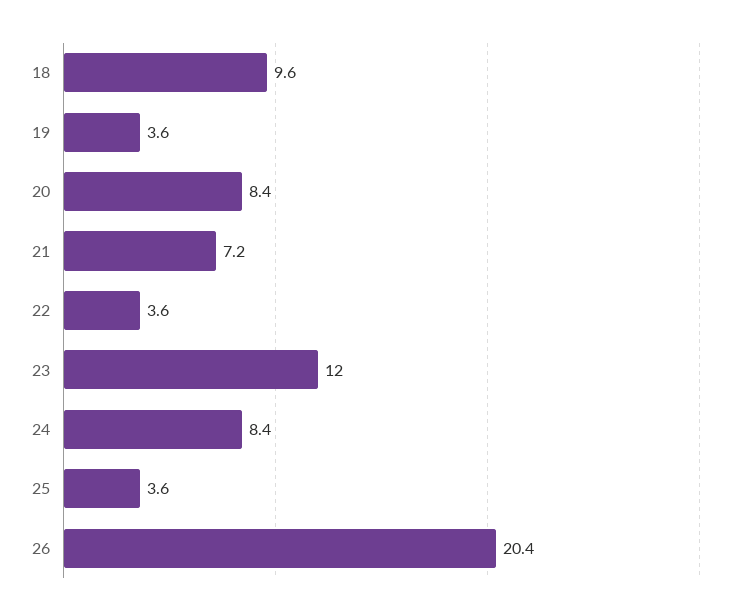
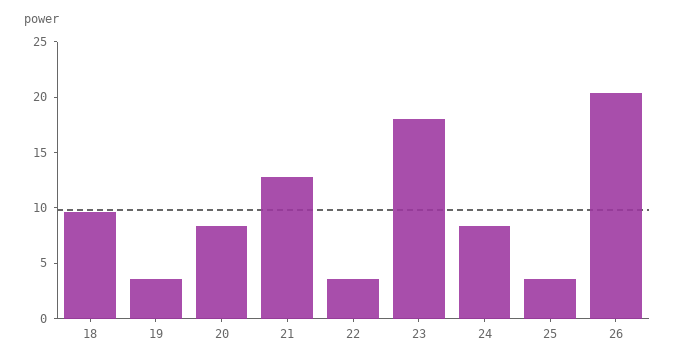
21: 7.2 -> 13
23: 12 -> 18

